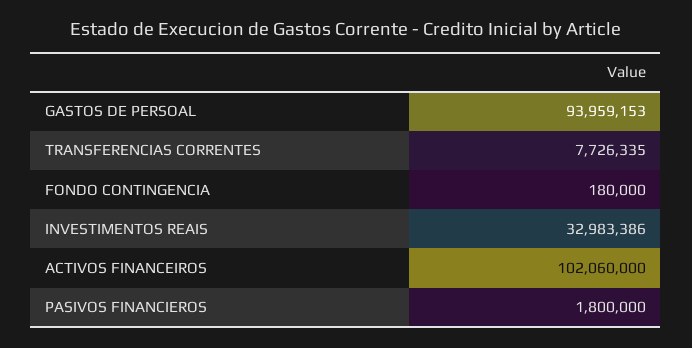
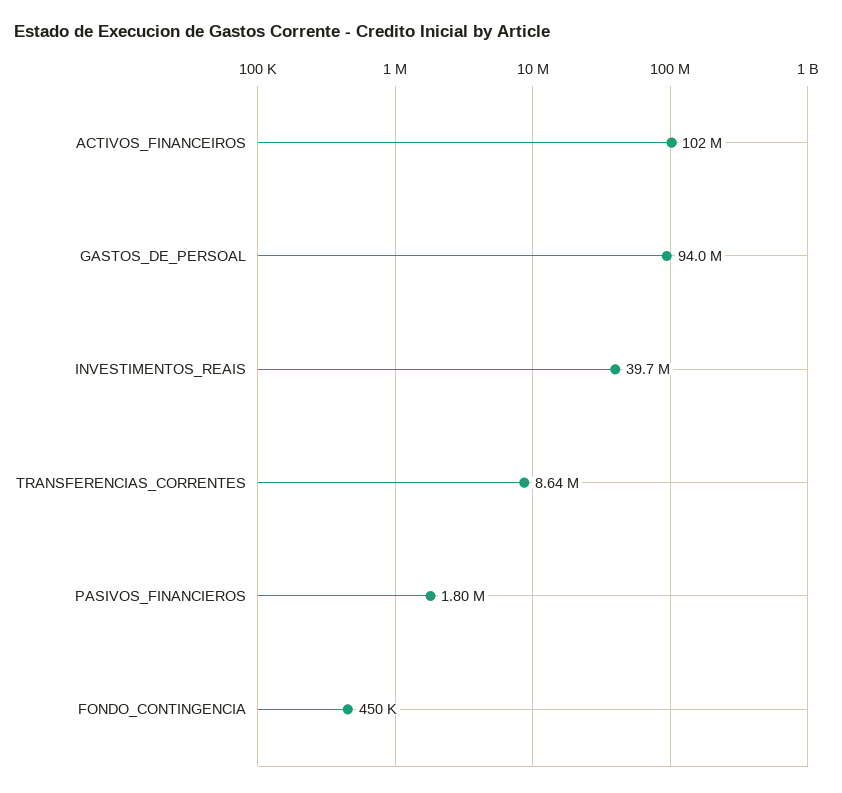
TRANSFERENCIAS CORRENTES: 7726335 -> 8640000
FONDO CONTINGENCIA: 180000 -> 450000
INVESTIMENTOS REAIS: 32983386 -> 39700000

